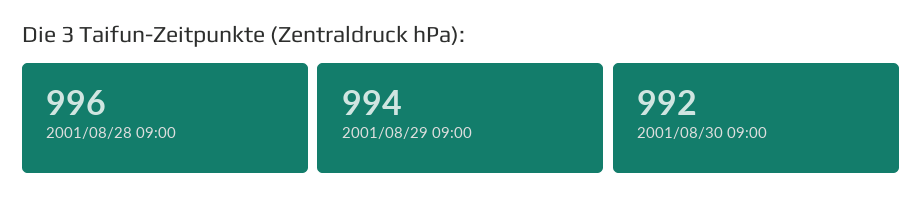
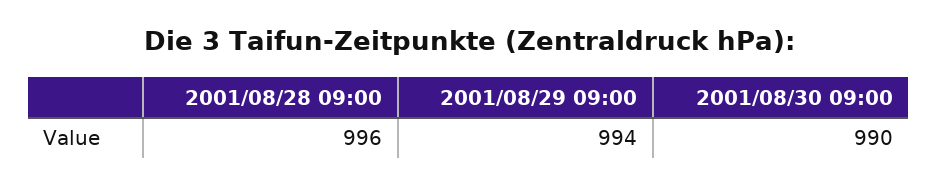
2001/08/30 09:00: 992 -> 990

